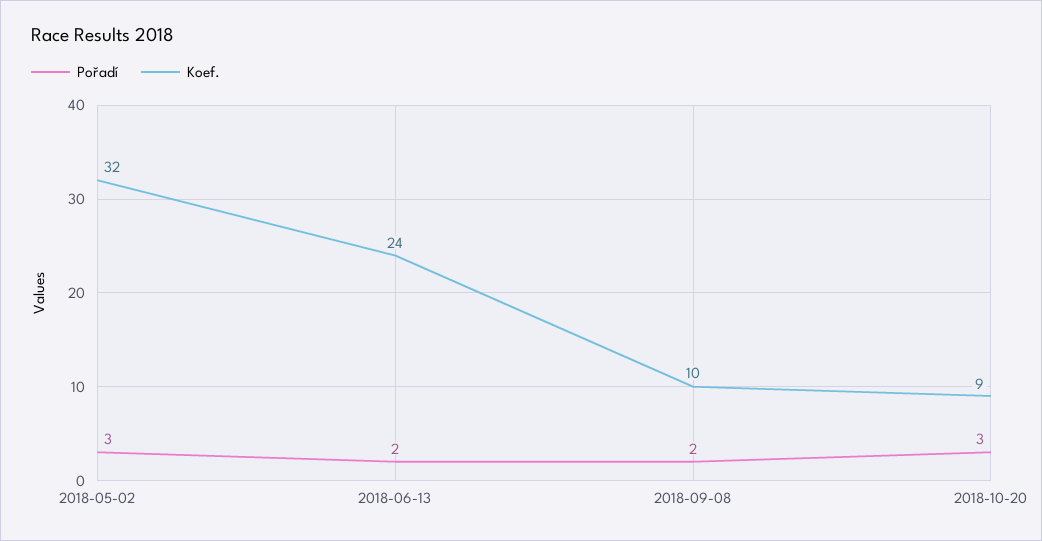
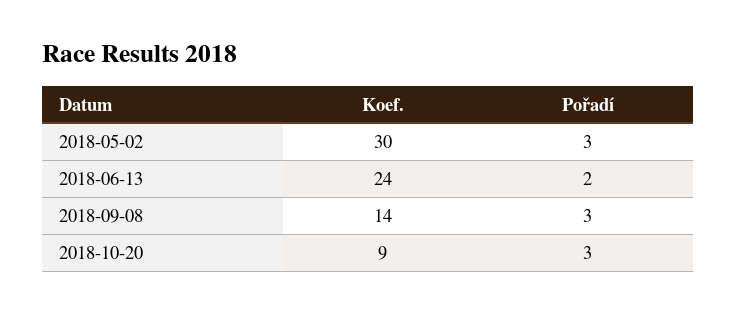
Koef., 2018-05-02: 32 -> 30
Pořadí, 2018-09-08: 2 -> 3
Koef., 2018-09-08: 10 -> 14

